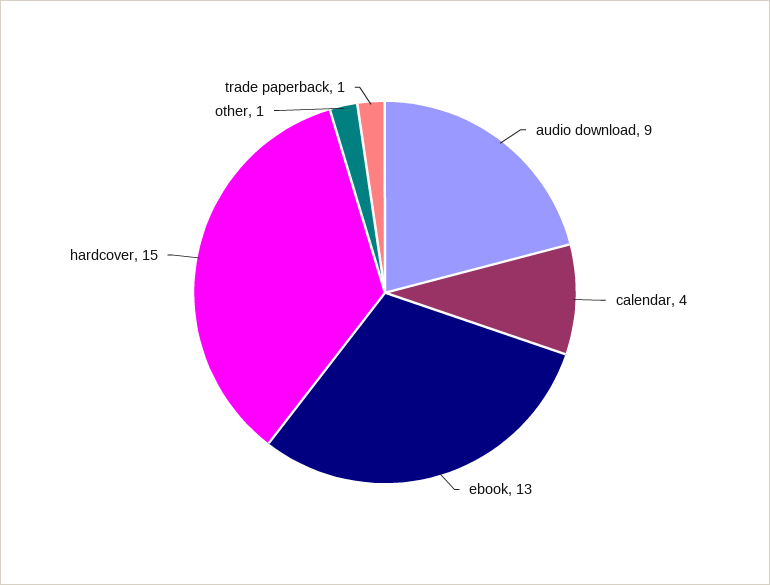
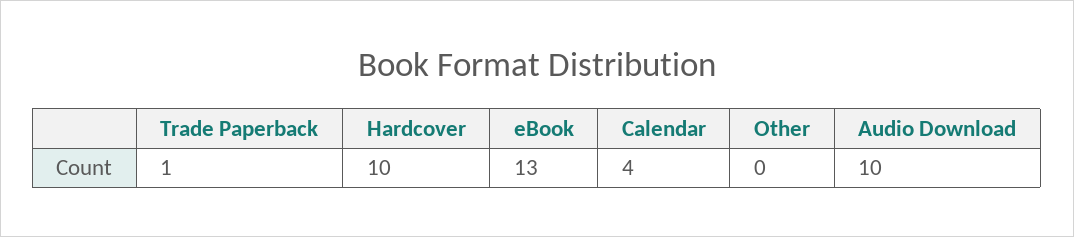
audio download: 9 -> 10
hardcover: 15 -> 10
other: 1 -> 0

